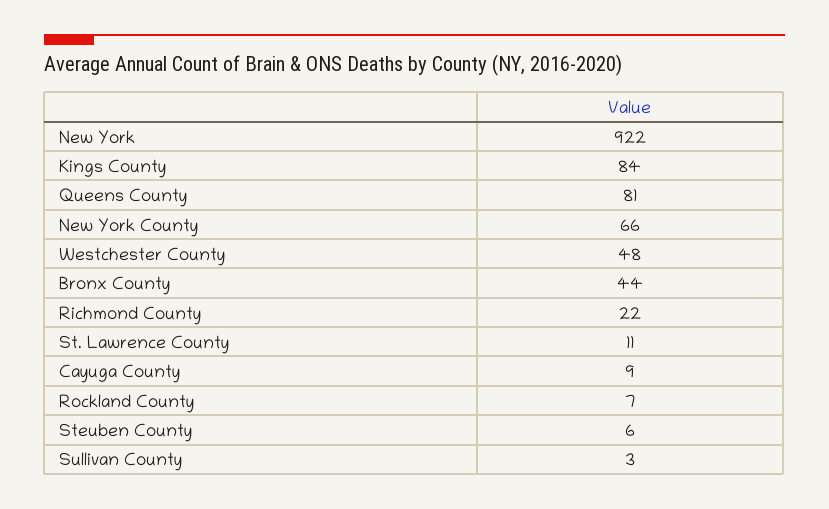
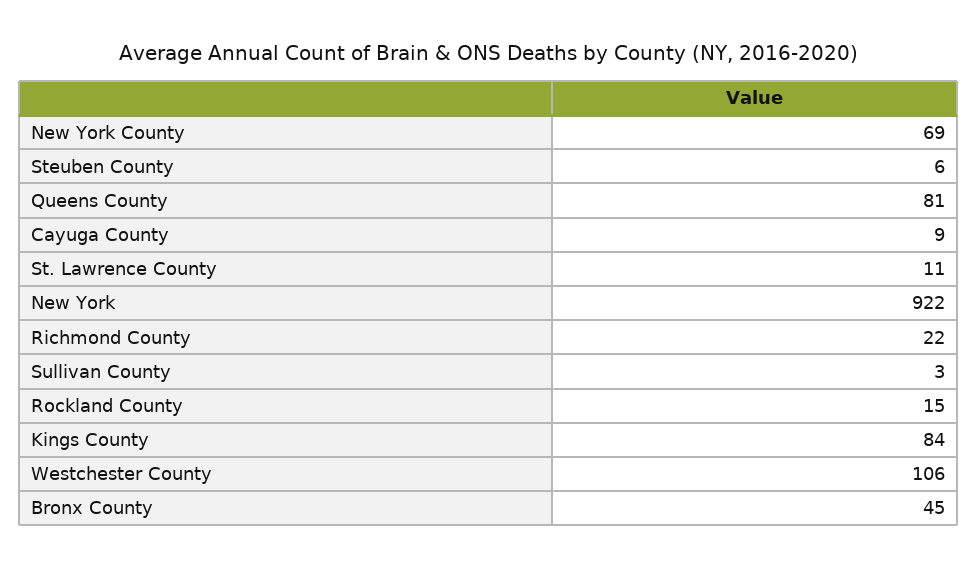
New York County: 66 -> 69
Westchester County: 48 -> 106
Bronx County: 44 -> 45
Rockland County: 7 -> 15

